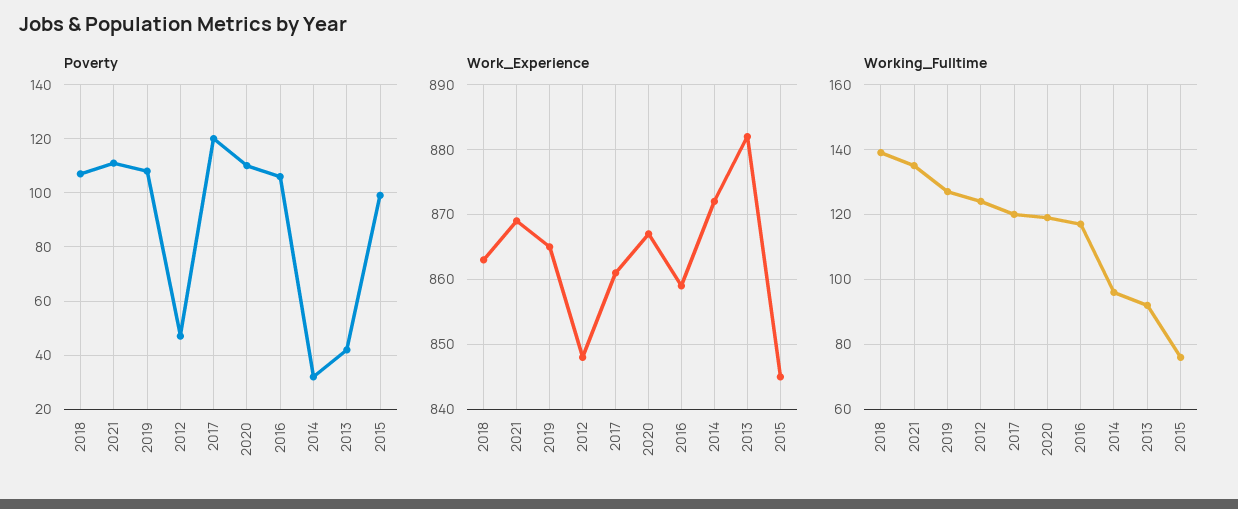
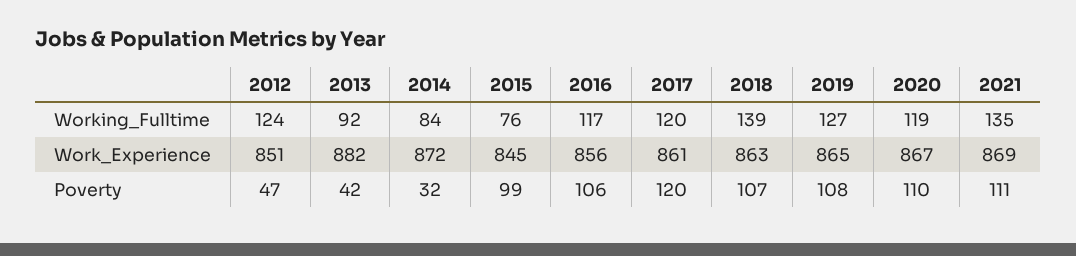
Work_Experience, 2012: 848 -> 851
Work_Experience, 2016: 859 -> 856
Working_Fulltime, 2014: 95 -> 84

